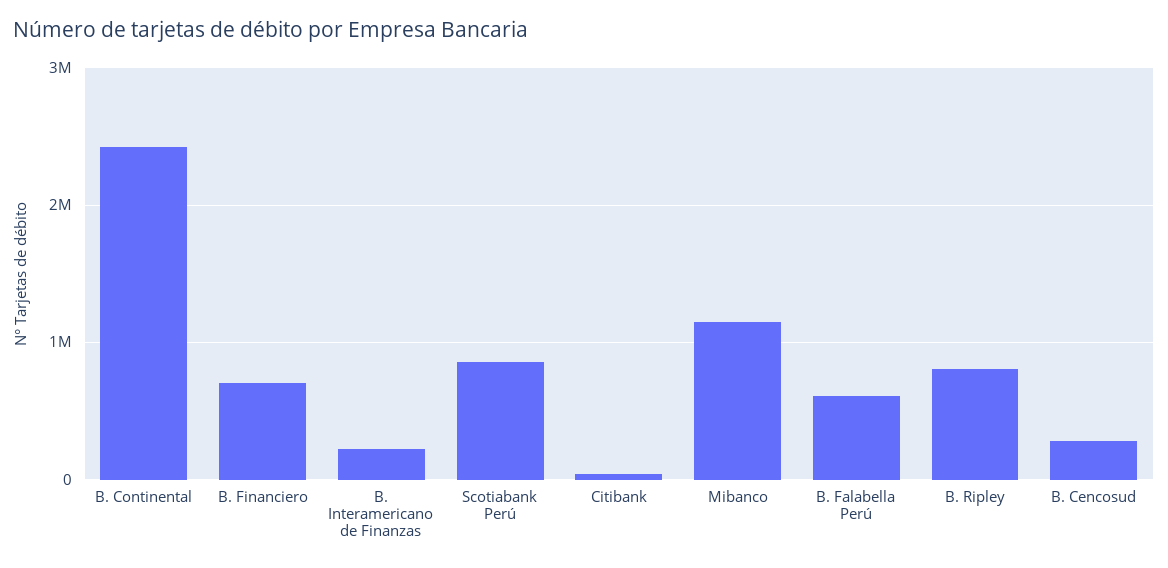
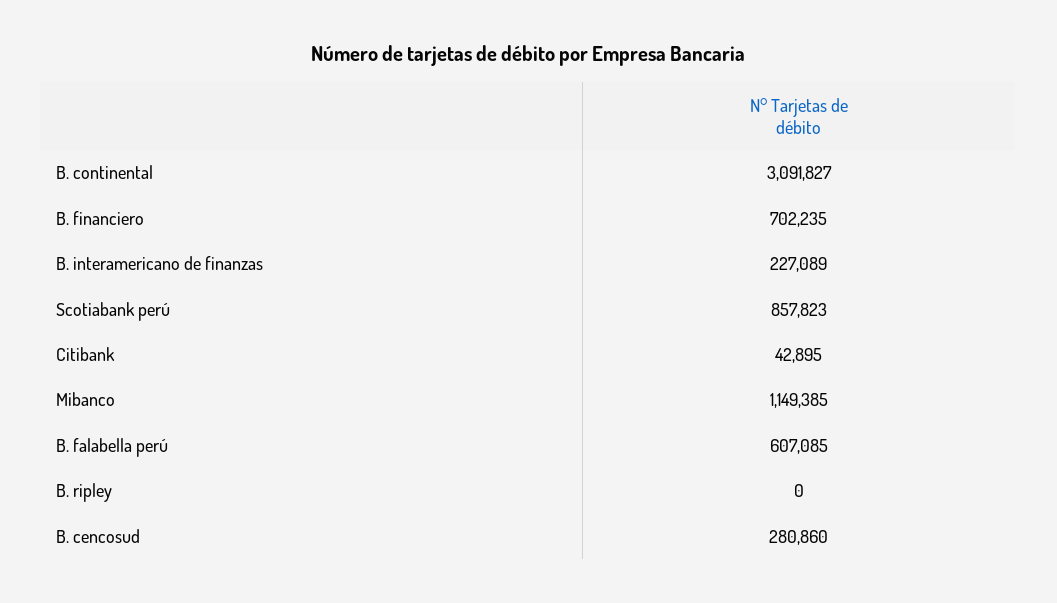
B. Continental: 2400000 -> 3091827
B. Ripley: 800000 -> 0

